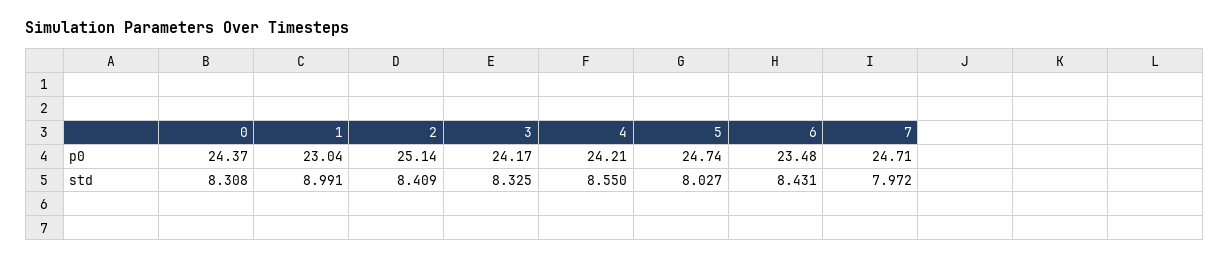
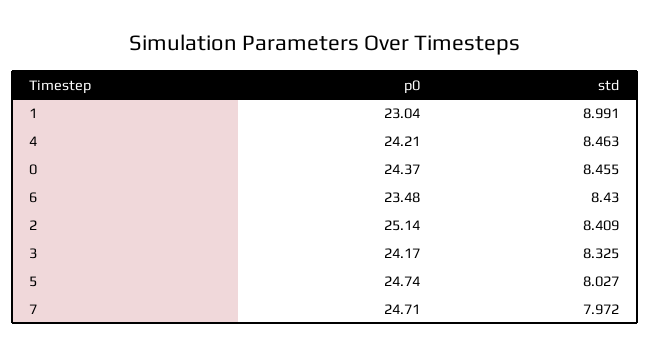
0, std: 8.308 -> 8.455
4, std: 8.55 -> 8.463
6, std: 8.431 -> 8.43

